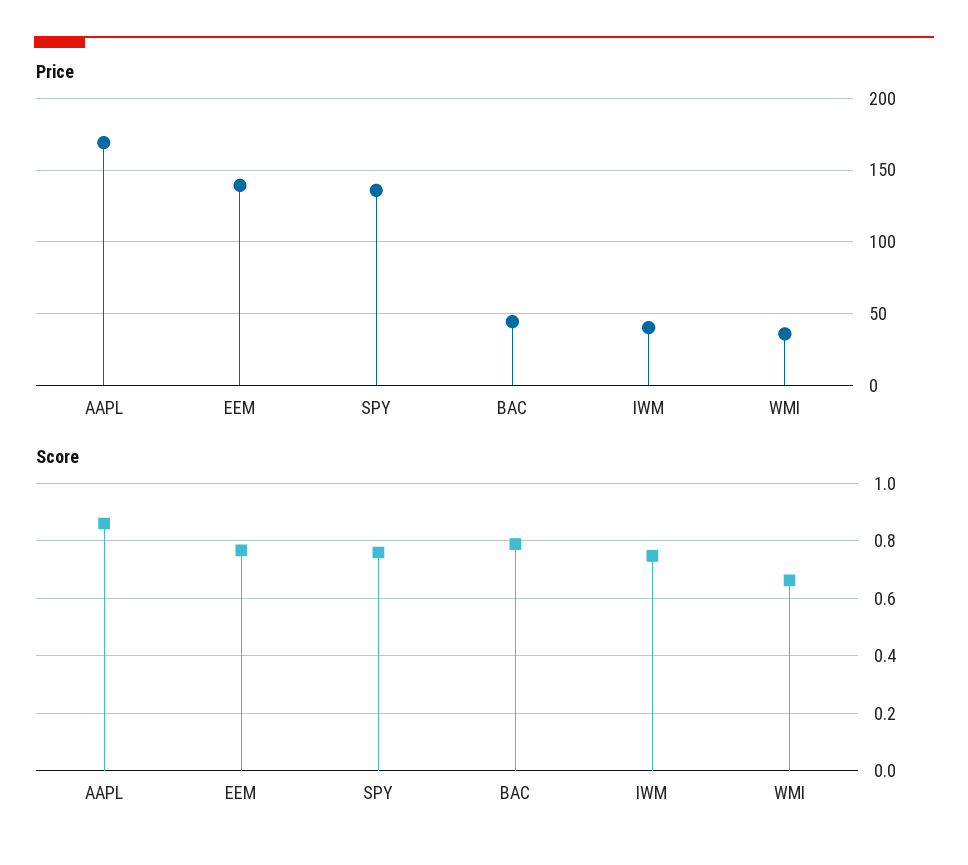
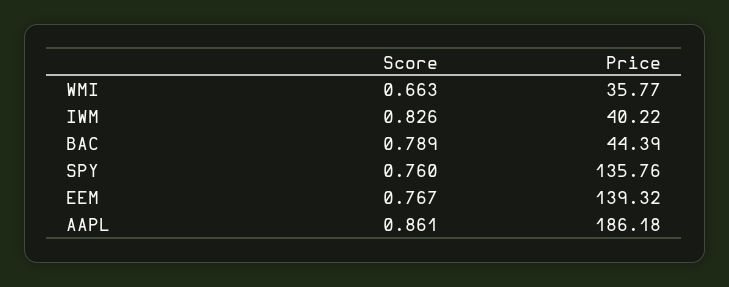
Price, AAPL: 170 -> 186.18
Score, IWM: 0.75 -> 0.826

